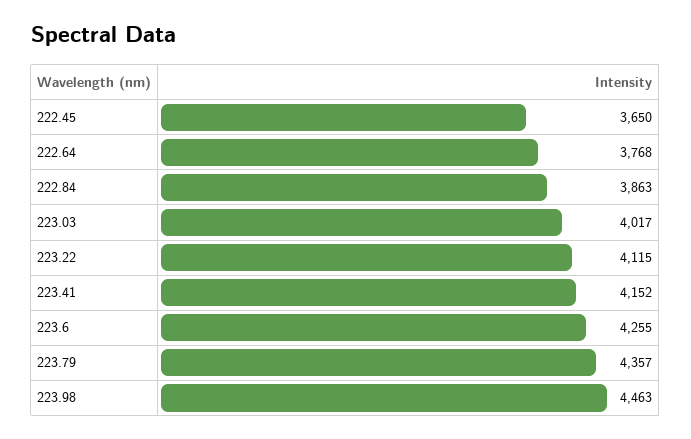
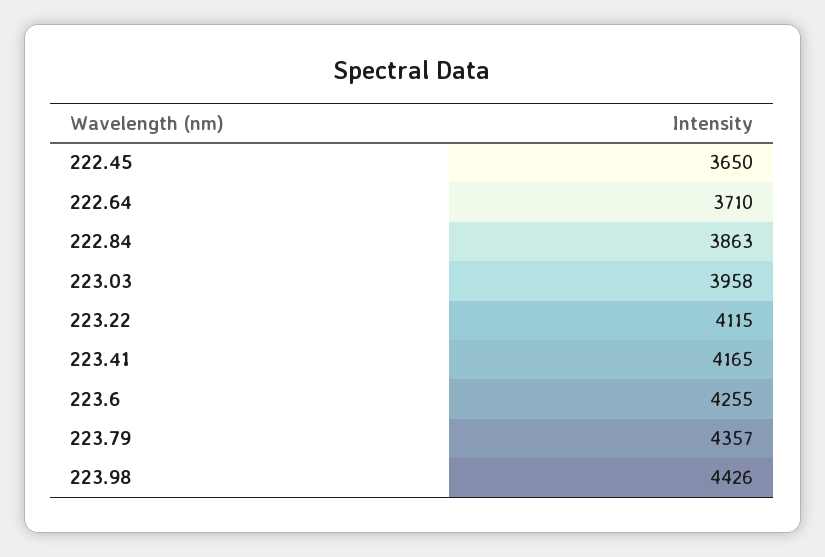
222.64: 3768 -> 3710
223.03: 4017 -> 3958
223.41: 4152 -> 4165
223.98: 4463 -> 4426

